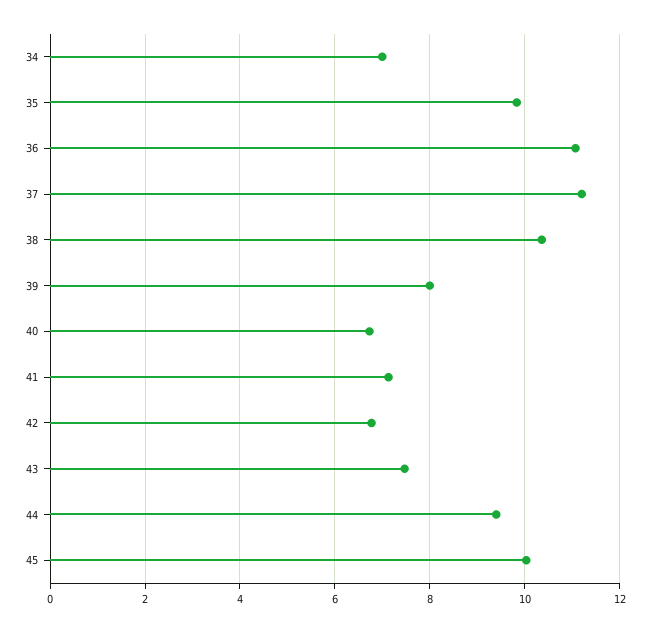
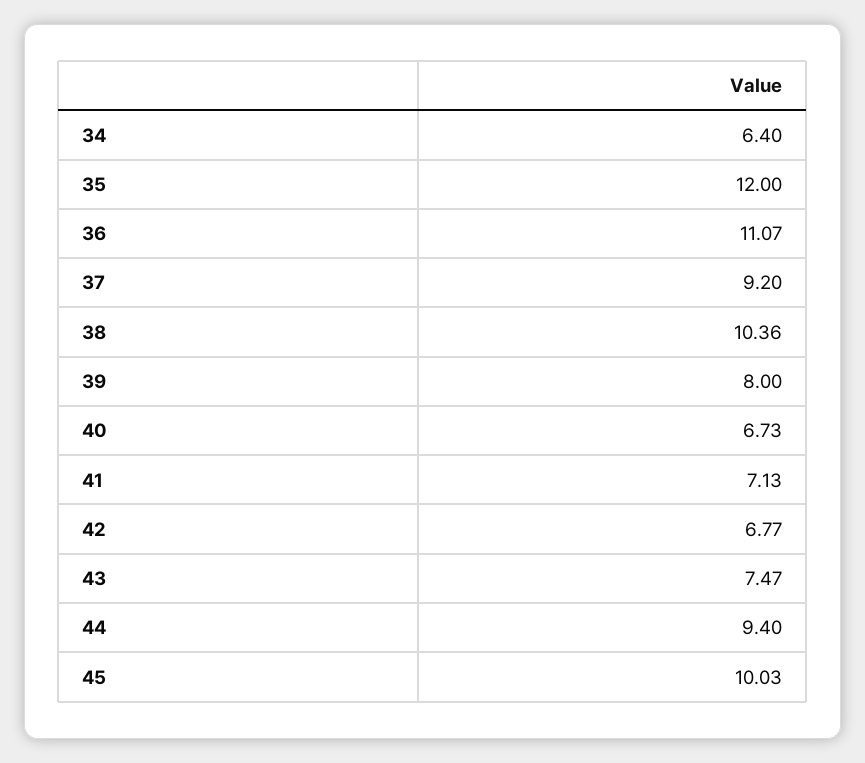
34: 7 -> 6.4
35: 9.8 -> 12
37: 11.2 -> 9.2

